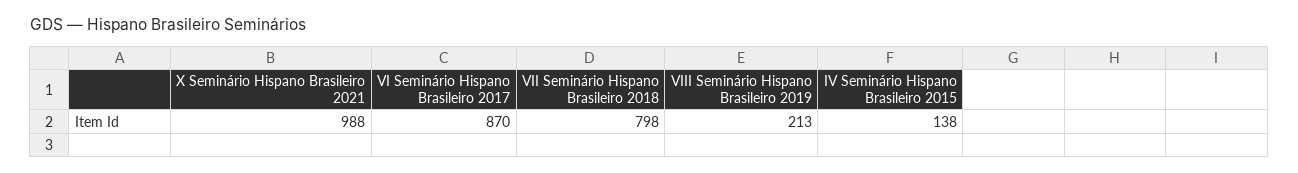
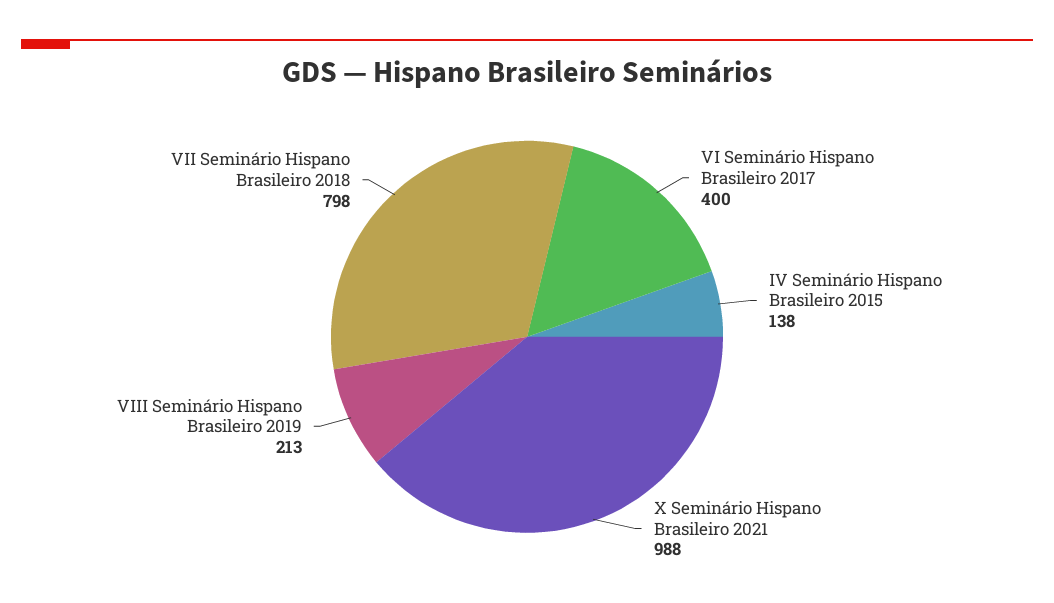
VI Seminário Hispano Brasileiro 2017: 870 -> 400

